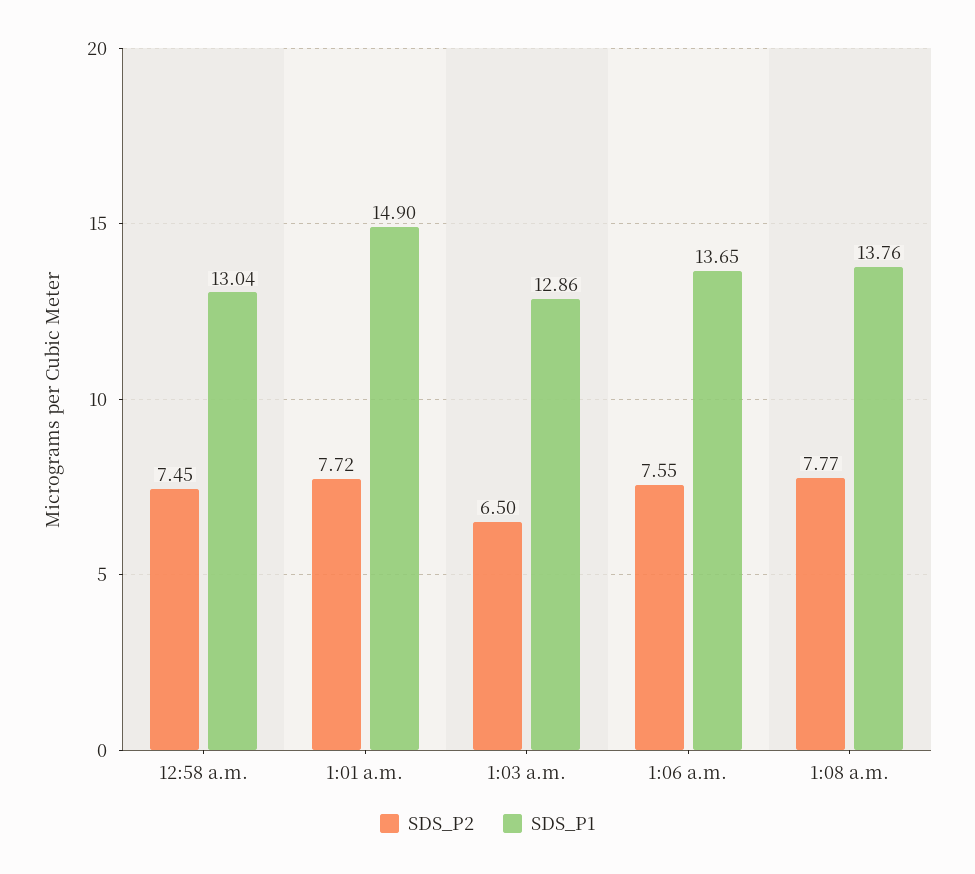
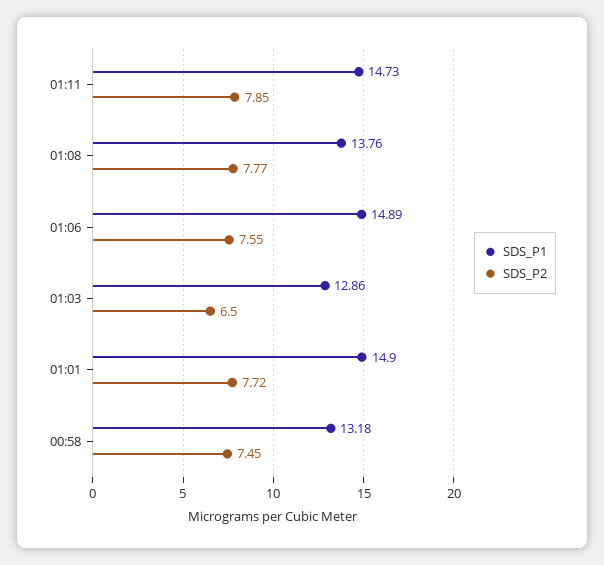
SDS_P1, 12:58 a.m.: 13.04 -> 13.18
SDS_P1, 1:06 a.m.: 13.65 -> 14.89
SDS_P1, 01:11: none -> 14.73
SDS_P2, 01:11: none -> 7.85

